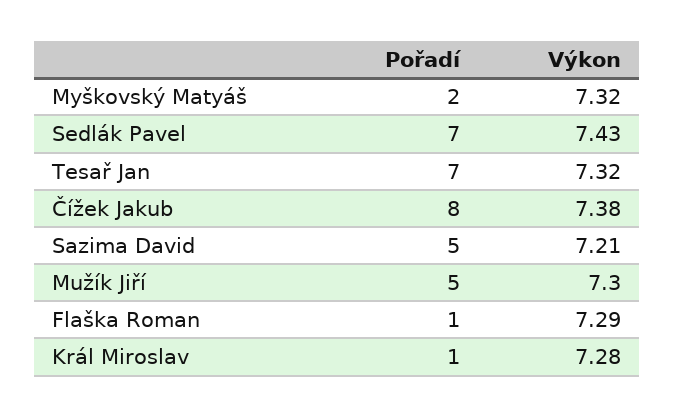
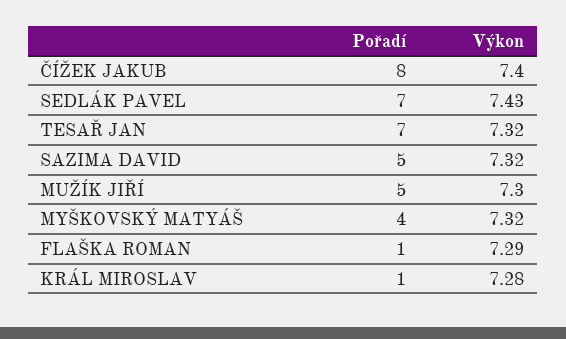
Pořadí, Myškovský Matyáš: 2 -> 4
Výkon, Čížek Jakub: 7.38 -> 7.4
Výkon, Sazima David: 7.21 -> 7.32

